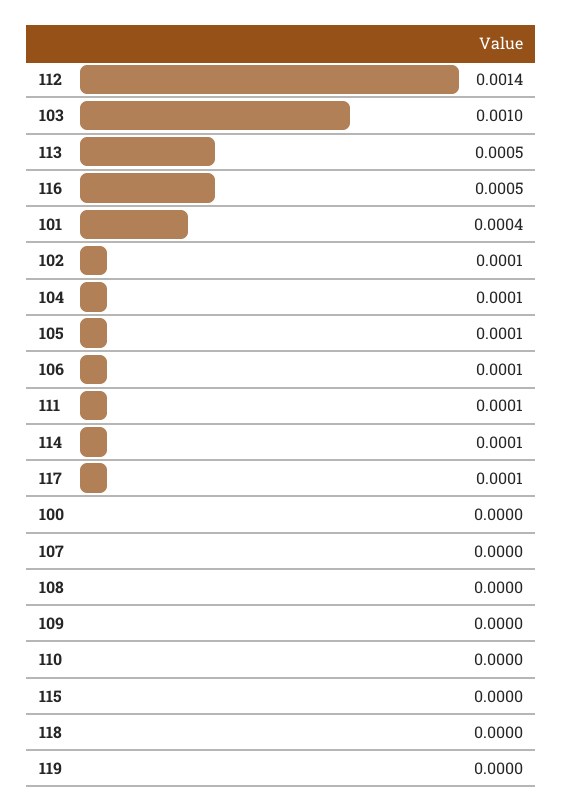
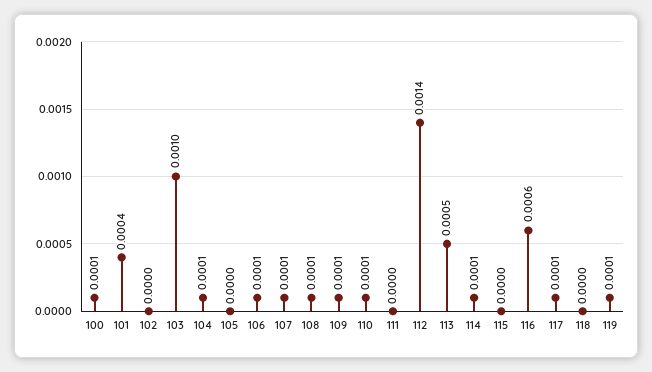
116: 0.0005 -> 0.0006
102: 0.0001 -> 0
105: 0.0001 -> 0
111: 0.0001 -> 0
100: 0 -> 0.0001
107: 0 -> 0.0001
108: 0 -> 0.0001
109: 0 -> 0.0001
110: 0 -> 0.0001
119: 0 -> 0.0001

